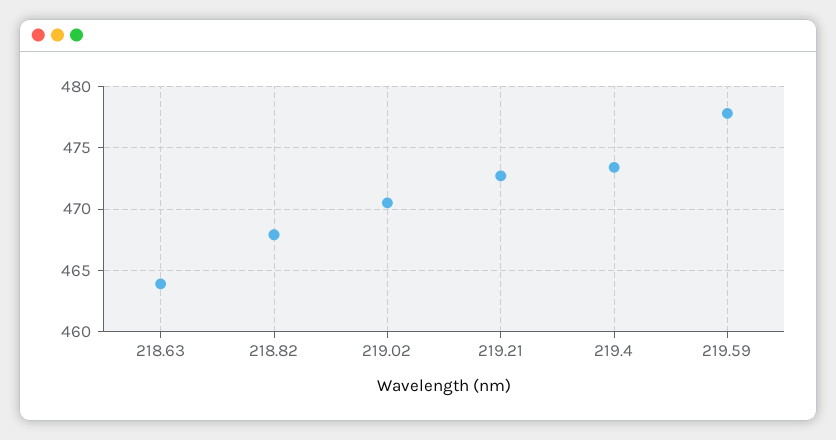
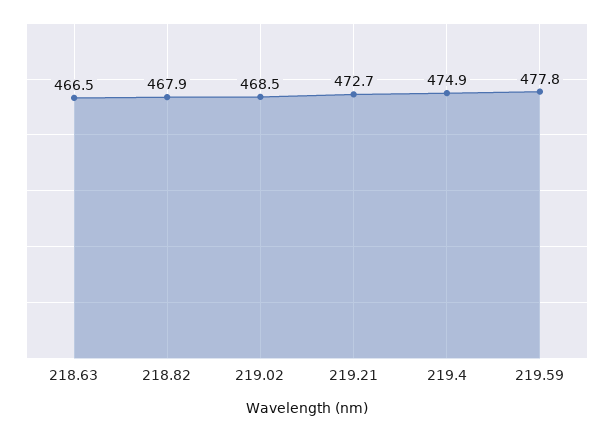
218.63: 464 -> 466.5
219.02: 470.5 -> 468.5
219.4: 473.5 -> 474.9

